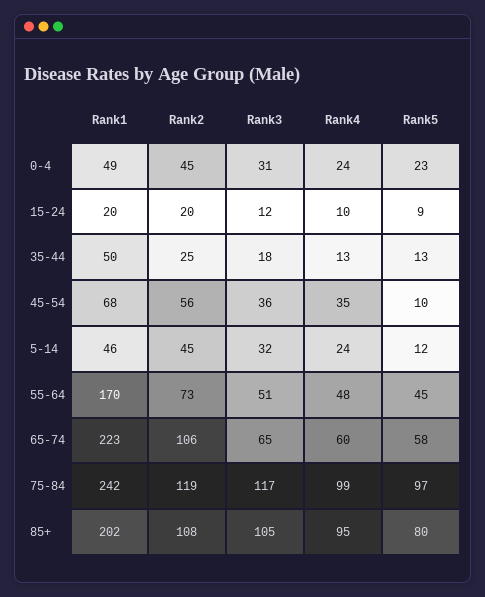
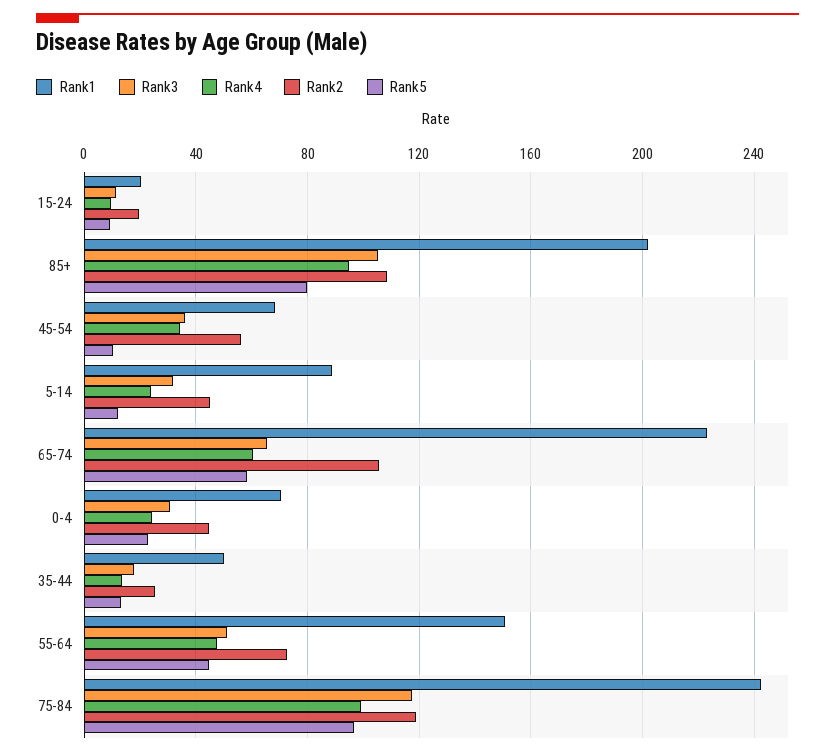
Rank1, 0-4: 49 -> 70
Rank1, 5-14: 46 -> 90
Rank1, 55-64: 170 -> 150

